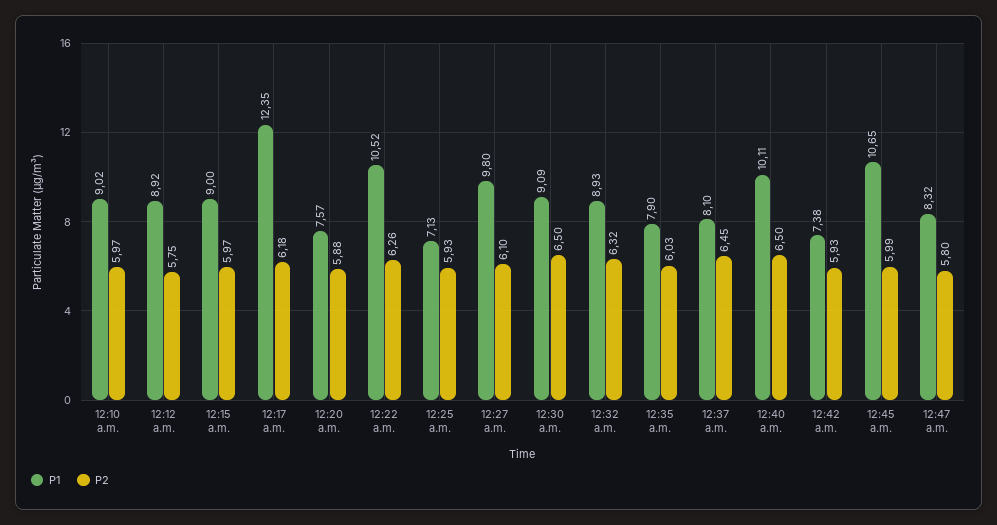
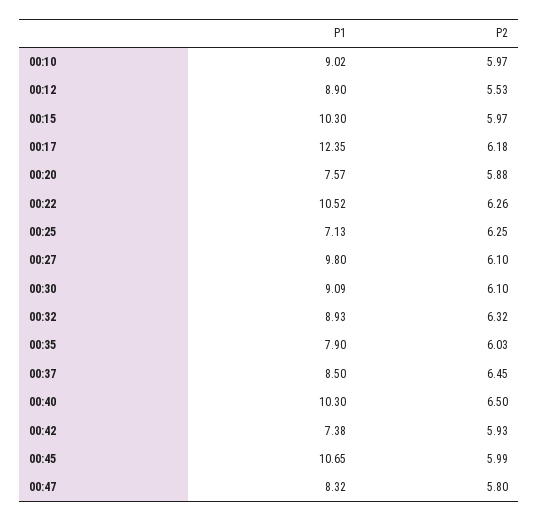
P1, 12:12 a.m.: 8.92 -> 8.9
P2, 12:12 a.m.: 5.75 -> 5.53
P1, 12:15 a.m.: 9 -> 10.3
P2, 12:25 a.m.: 5.93 -> 6.25
P2, 12:30 a.m.: 6.5 -> 6.1
P1, 12:37 a.m.: 8.1 -> 8.5
P1, 12:40 a.m.: 10.11 -> 10.3

